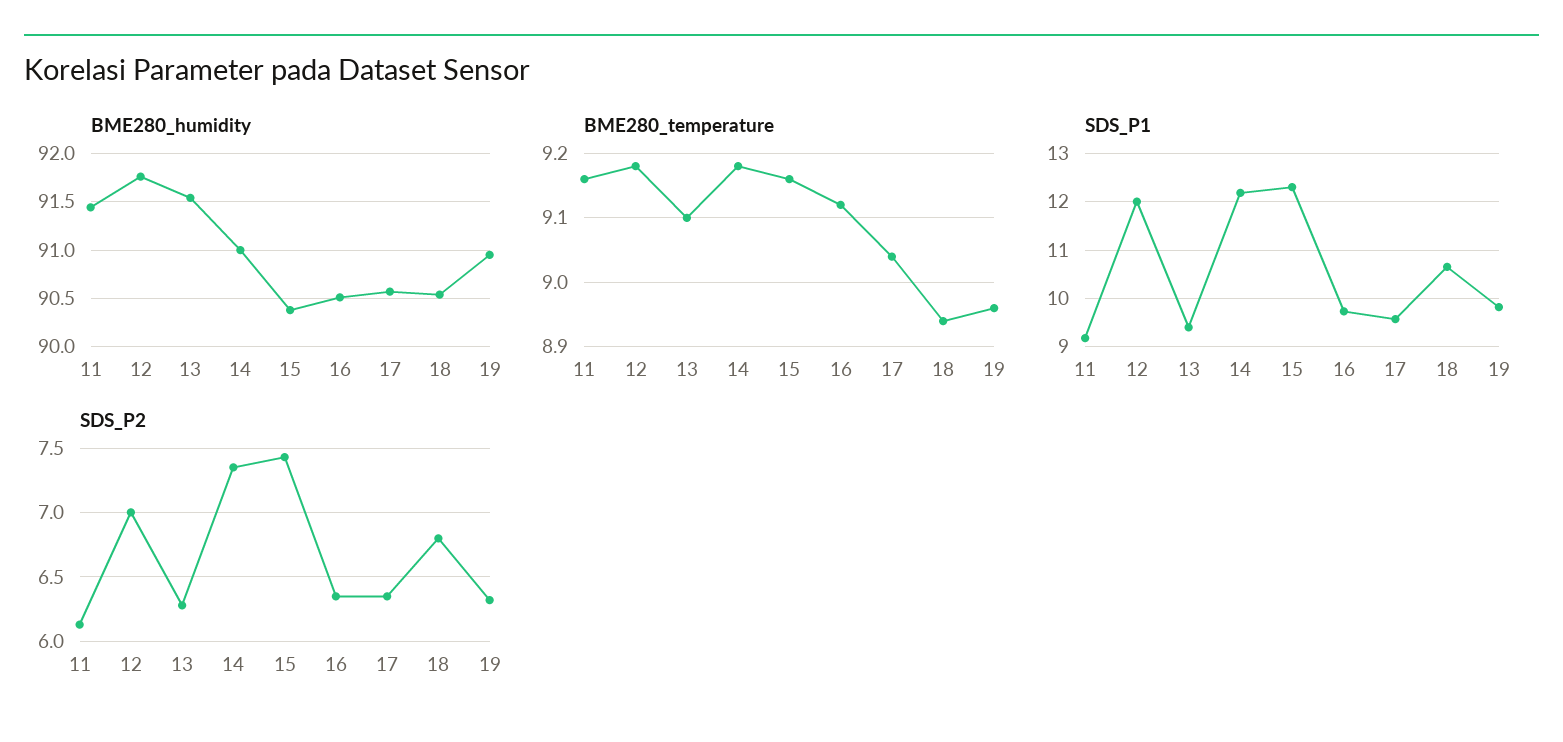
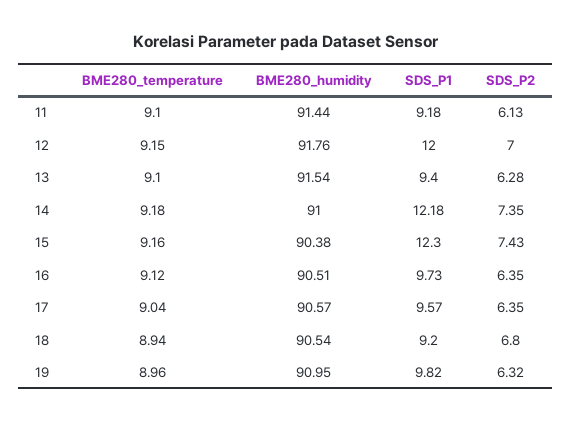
BME280_temperature, 11: 9.16 -> 9.1
BME280_temperature, 12: 9.18 -> 9.15
SDS_P1, 18: 10.6 -> 9.2

